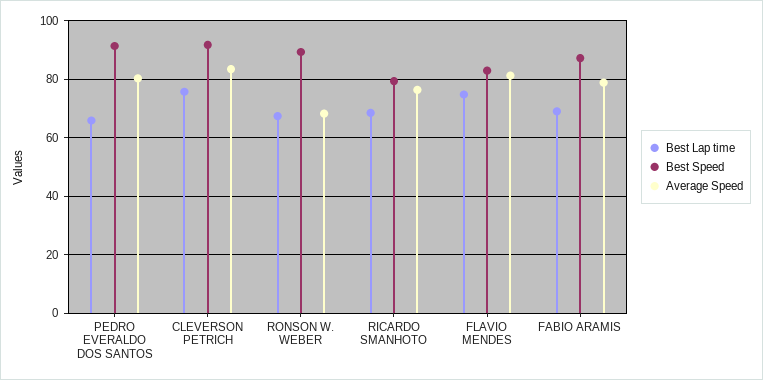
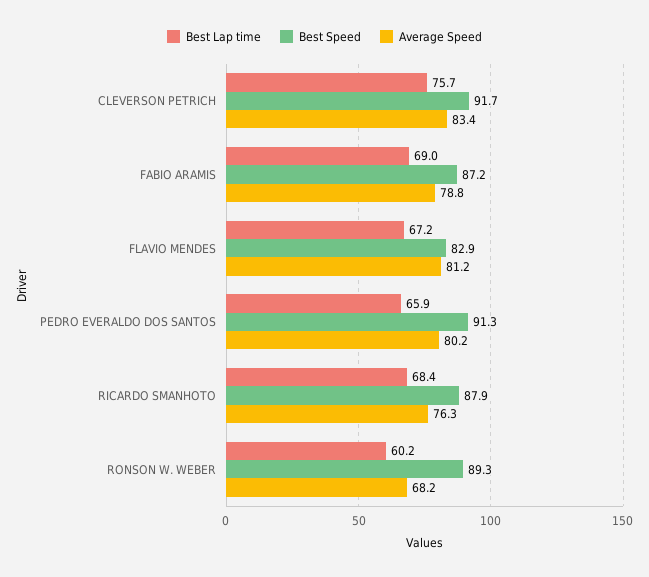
Best Lap time, RONSON W. WEBER: 67.5 -> 60.2
Best Speed, RICARDO SMANHOTO: 80 -> 87.9
Best Lap time, FLAVIO MENDES: 75 -> 67.2

